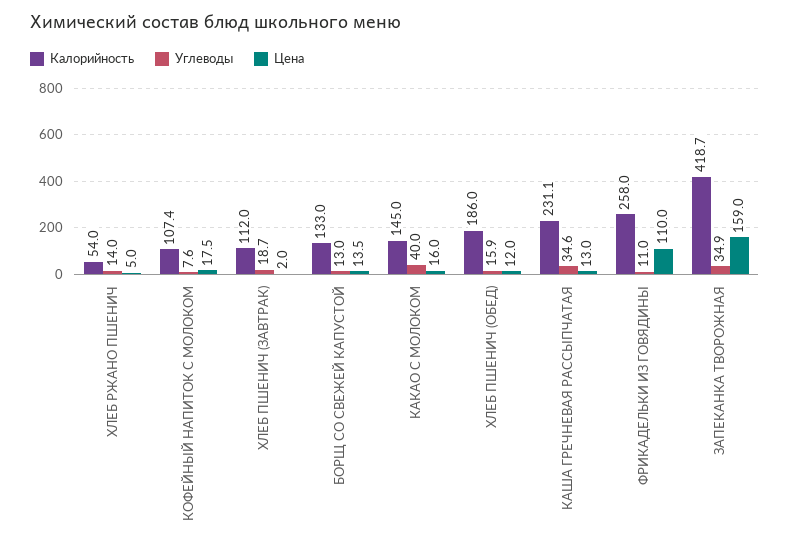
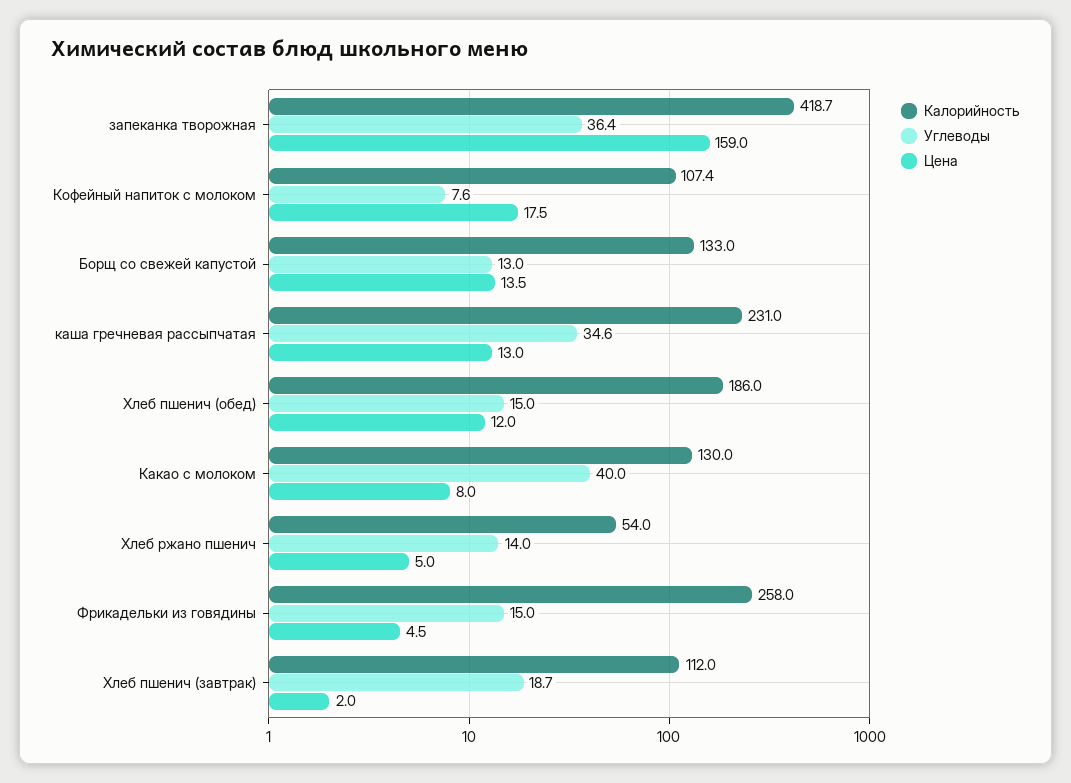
Калорийность, КАКАО С МОЛОКОМ: 145 -> 130
Цена, КАКАО С МОЛОКОМ: 16 -> 8
Углеводы, ХЛЕБ ПШЕНИЧ (ОБЕД): 15.9 -> 15
Калорийность, КАША ГРЕЧНЕВАЯ РАССЫПЧАТАЯ: 231.1 -> 231
Углеводы, ФРИКАДЕЛЬКИ ИЗ ГОВЯДИНЫ: 11 -> 15
Цена, ФРИКАДЕЛЬКИ ИЗ ГОВЯДИНЫ: 110 -> 4.5
Углеводы, ЗАПЕКАНКА ТВОРОЖНАЯ: 34.9 -> 36.4

